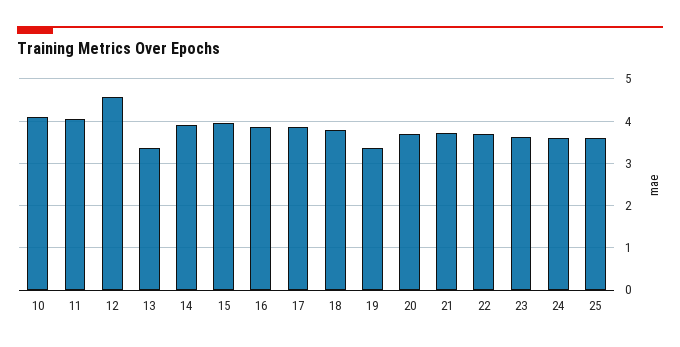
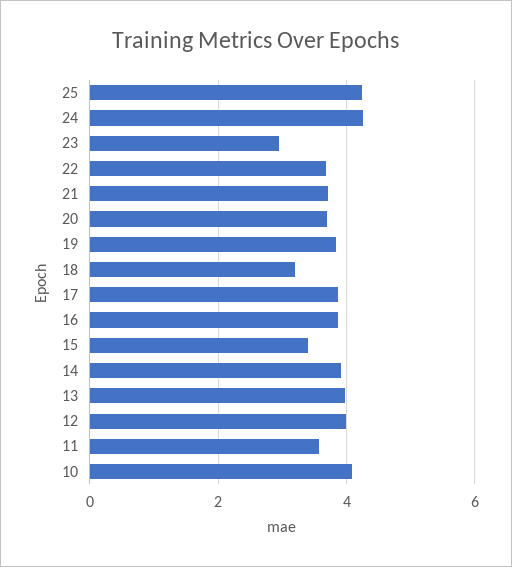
11: 4 -> 3.6
12: 4.6 -> 4
13: 3.4 -> 4
15: 4 -> 3.4
18: 3.8 -> 3.2
19: 3.4 -> 3.8
23: 3.6 -> 3
24: 3.6 -> 4.2
25: 3.6 -> 4.2

